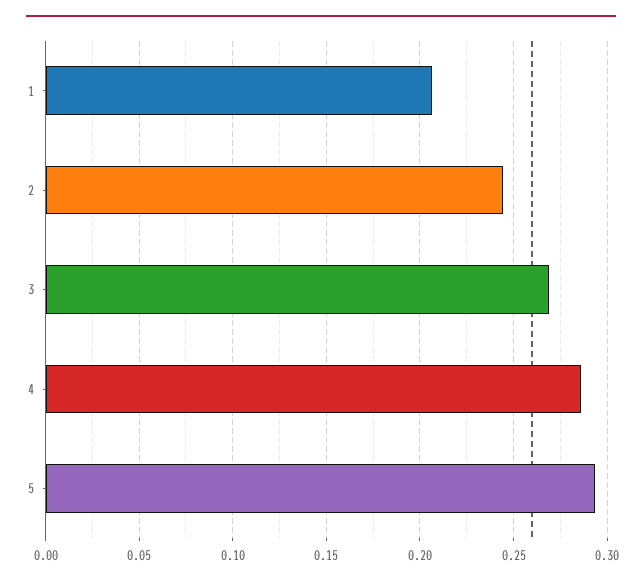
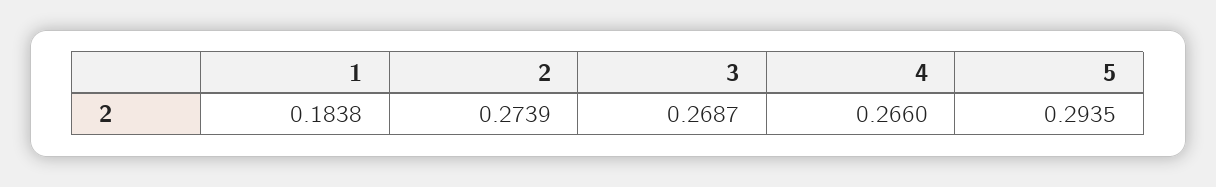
1: 0.205 -> 0.1838
2: 0.245 -> 0.2739
4: 0.285 -> 0.266

